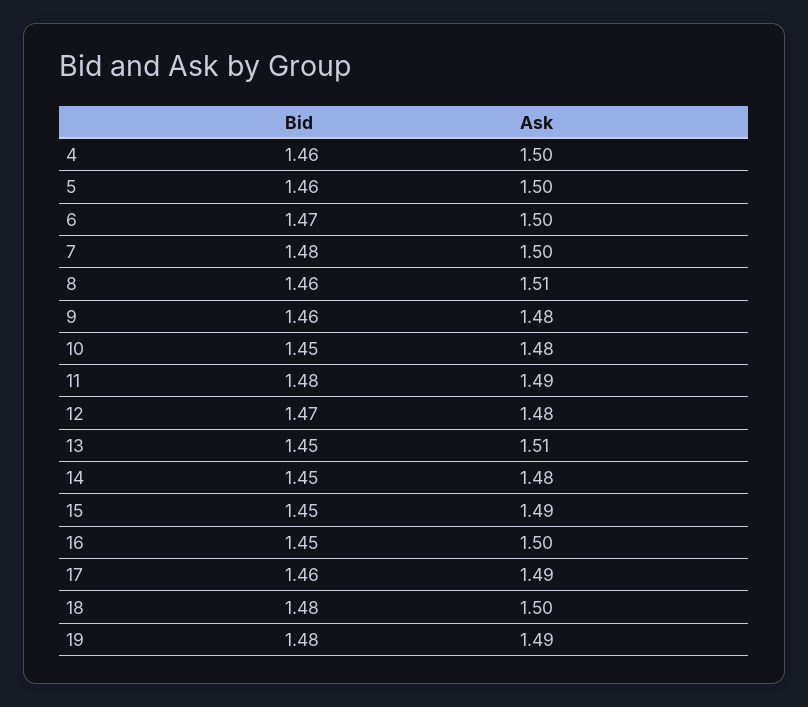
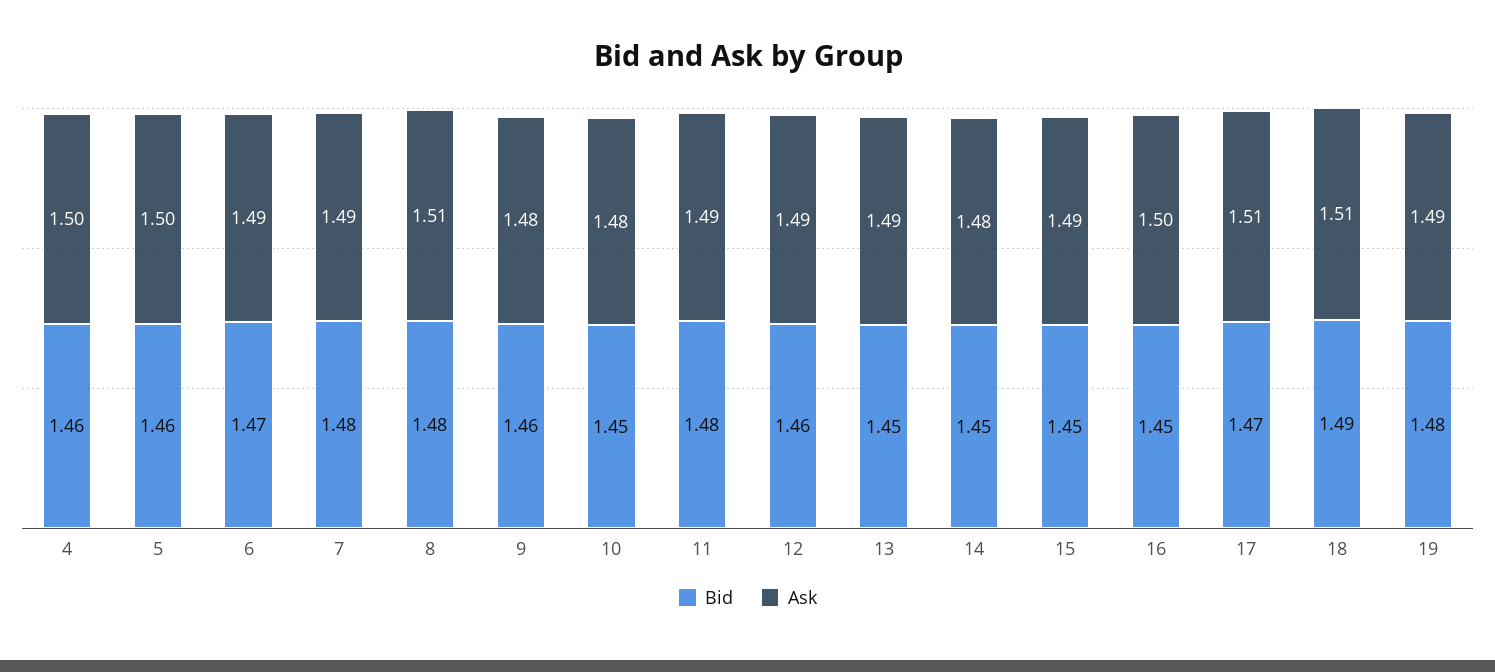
Ask, 6: 1.5 -> 1.49
Ask, 7: 1.5 -> 1.49
Bid, 8: 1.46 -> 1.48
Bid, 12: 1.47 -> 1.46
Ask, 12: 1.48 -> 1.49
Ask, 13: 1.51 -> 1.49
Bid, 17: 1.46 -> 1.47
Ask, 17: 1.49 -> 1.51
Bid, 18: 1.48 -> 1.49
Ask, 18: 1.5 -> 1.51

